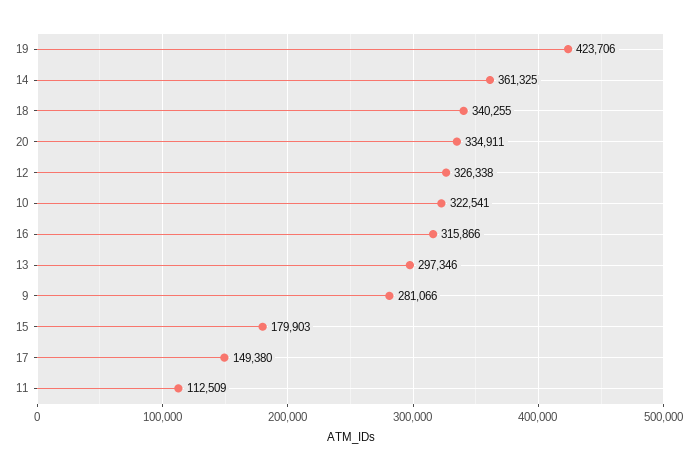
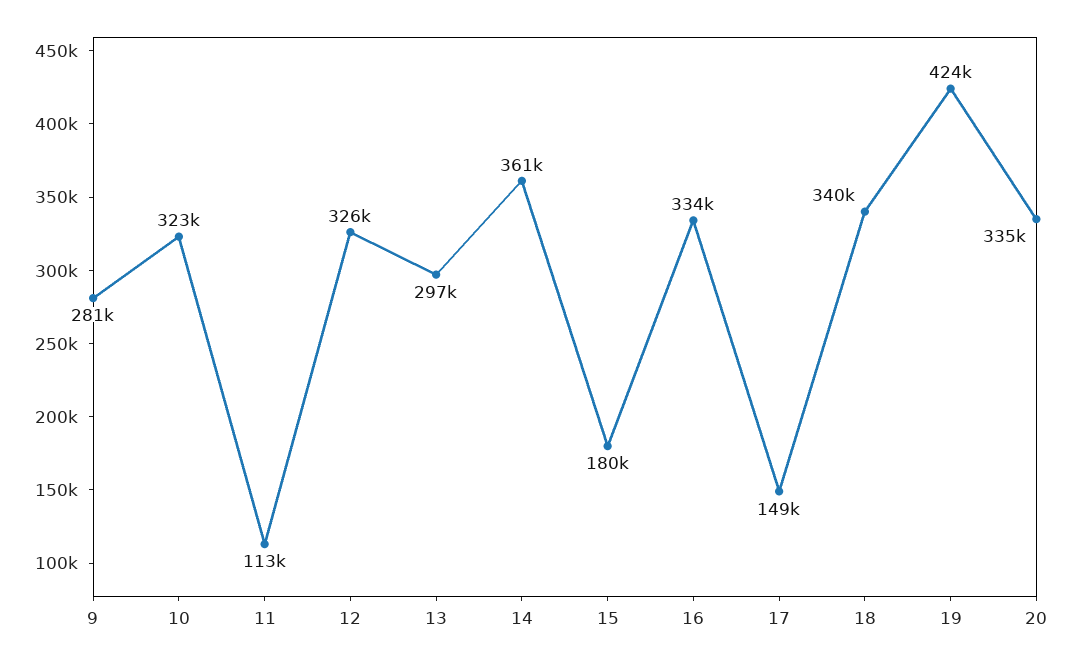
16: 315866 -> 334000

